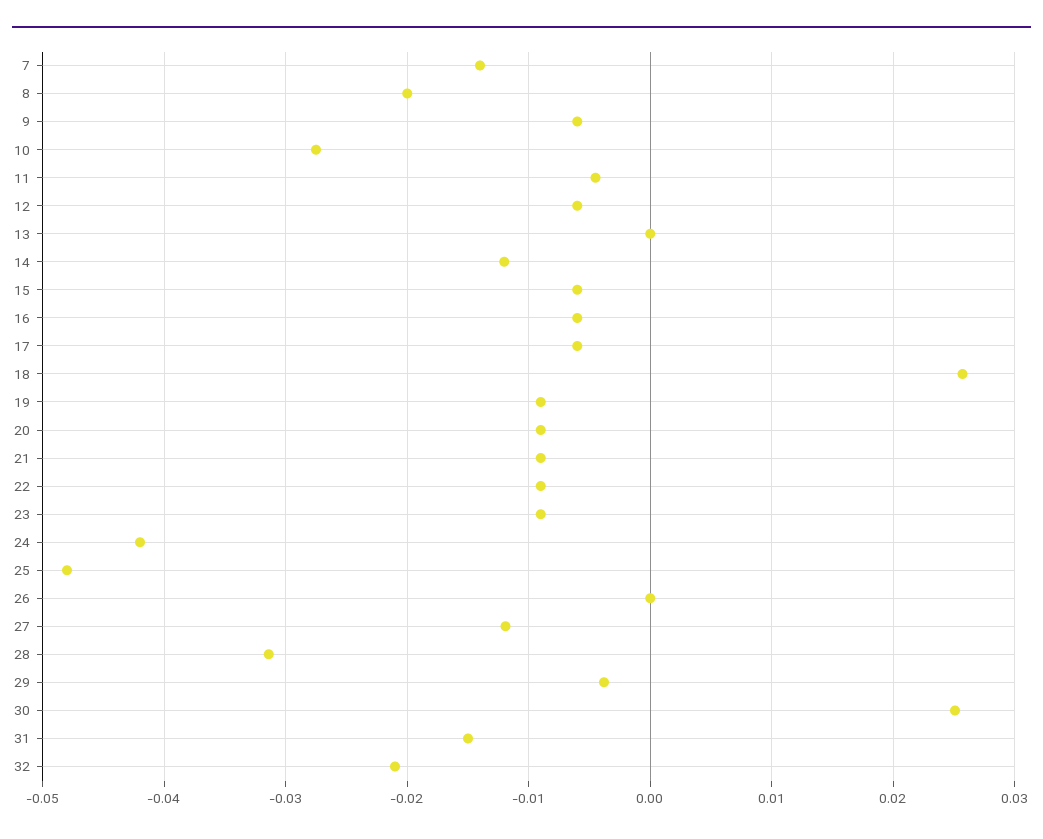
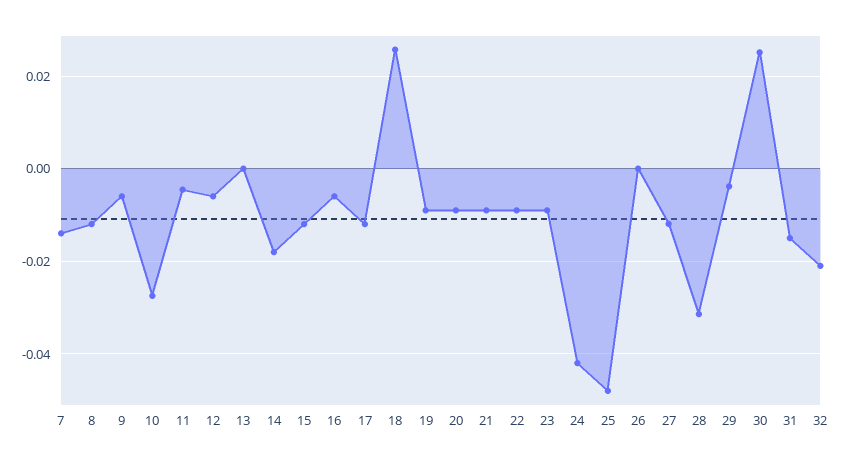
8: -0.02 -> -0.012
14: -0.012 -> -0.018
15: -0.006 -> -0.012
17: -0.006 -> -0.012

